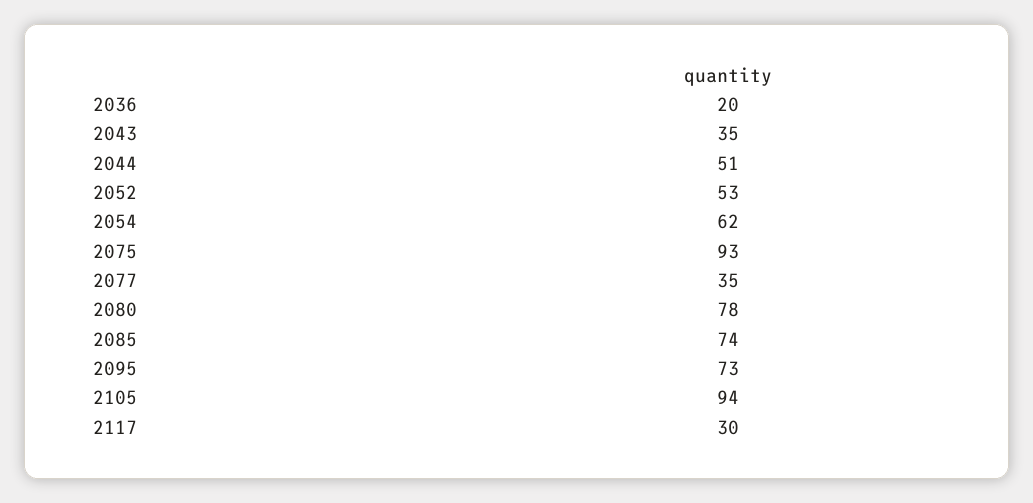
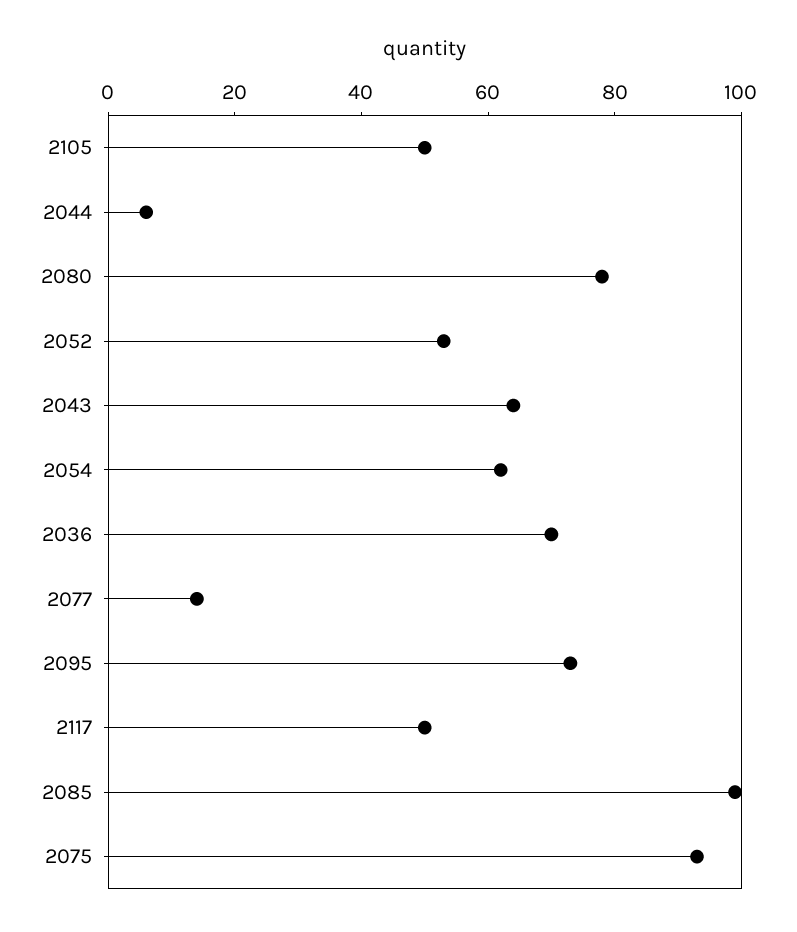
2036: 20 -> 70
2043: 35 -> 65
2044: 51 -> 5
2077: 35 -> 15
2085: 74 -> 100
2105: 94 -> 50
2117: 30 -> 50

